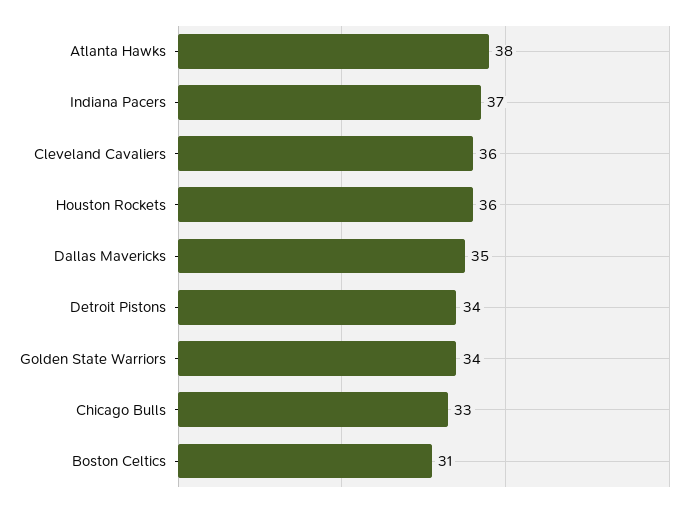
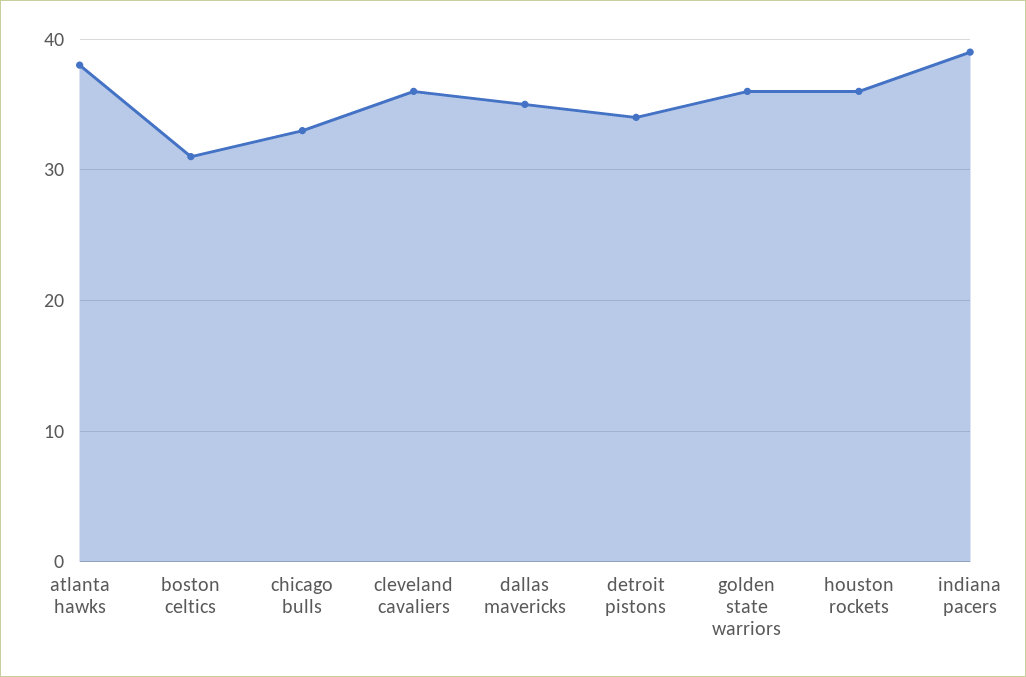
Indiana Pacers: 37 -> 39
Golden State Warriors: 34 -> 36

